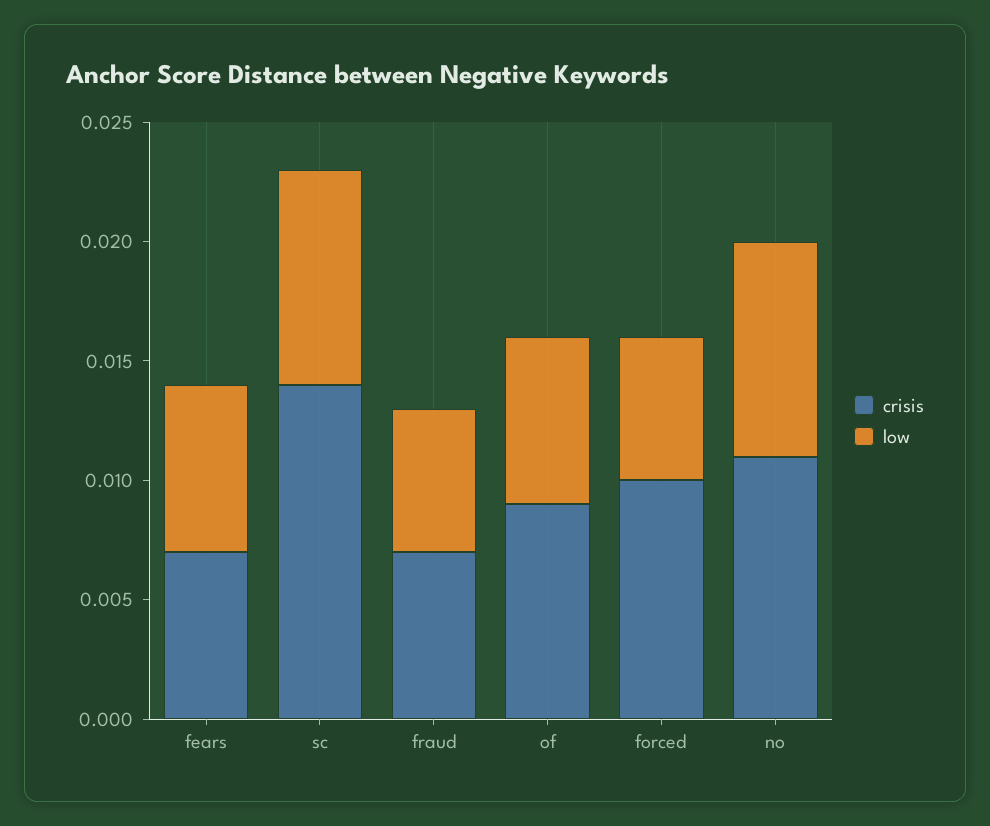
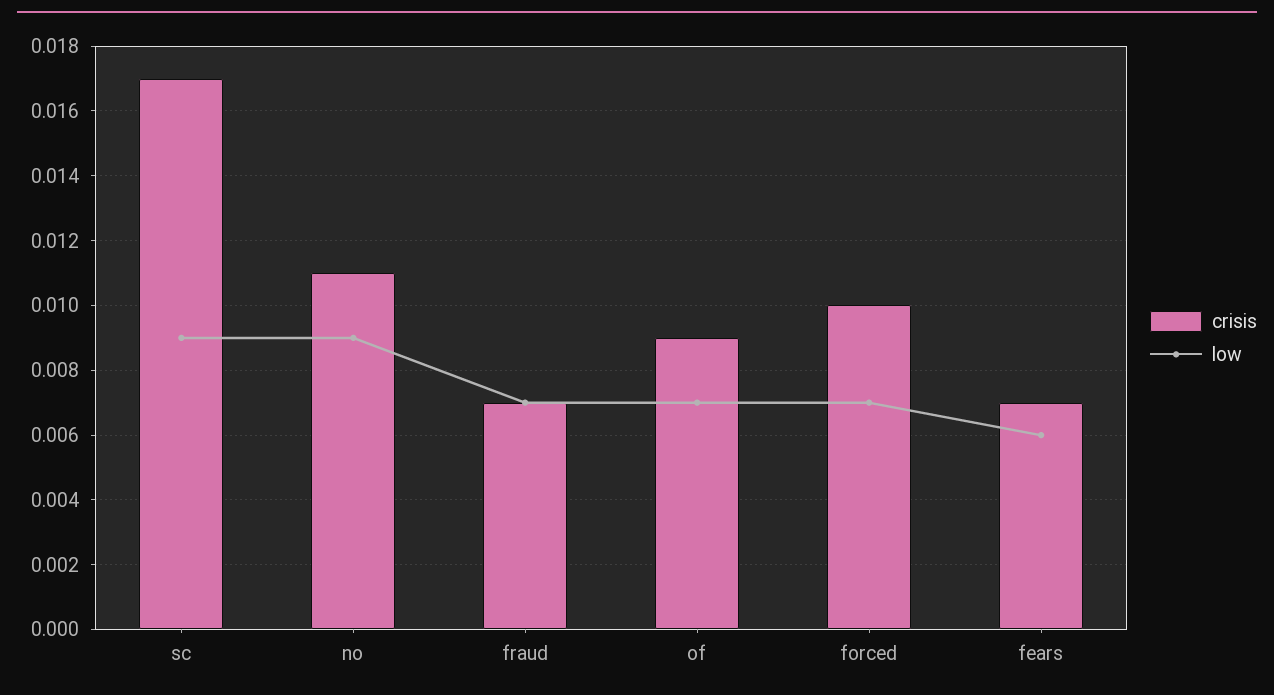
low, fears: 0.007 -> 0.006
crisis, sc: 0.014 -> 0.017
low, fraud: 0.006 -> 0.007
low, forced: 0.006 -> 0.007

